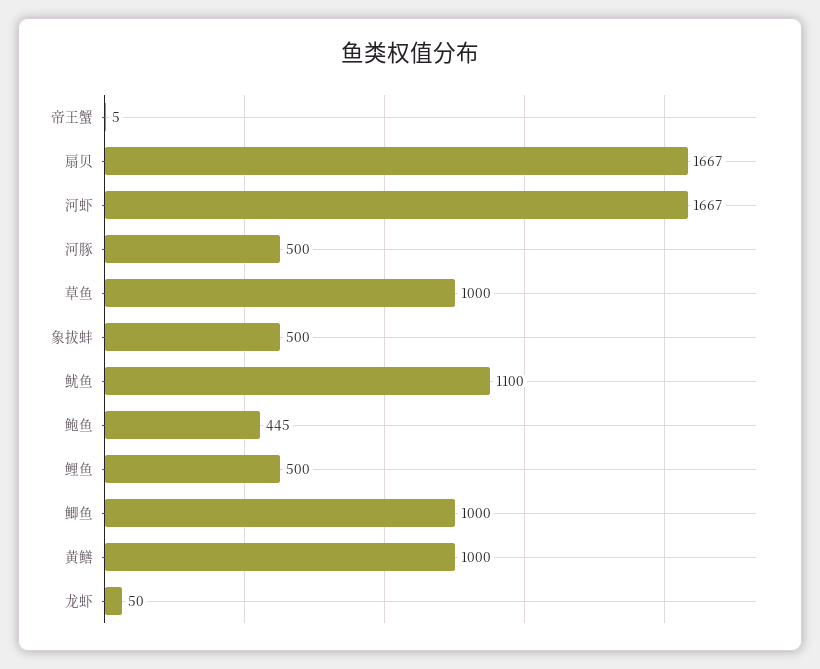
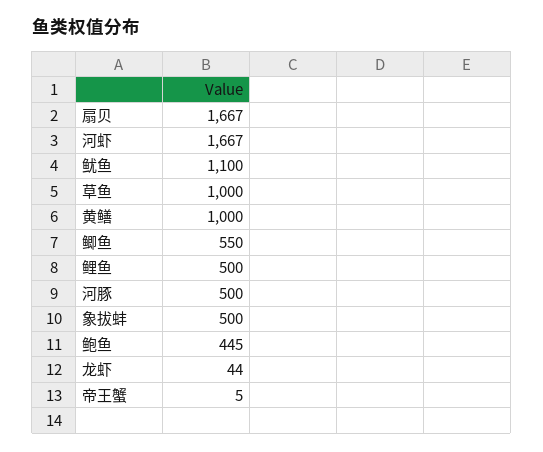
鲫鱼: 1000 -> 550
龙虾: 50 -> 44

